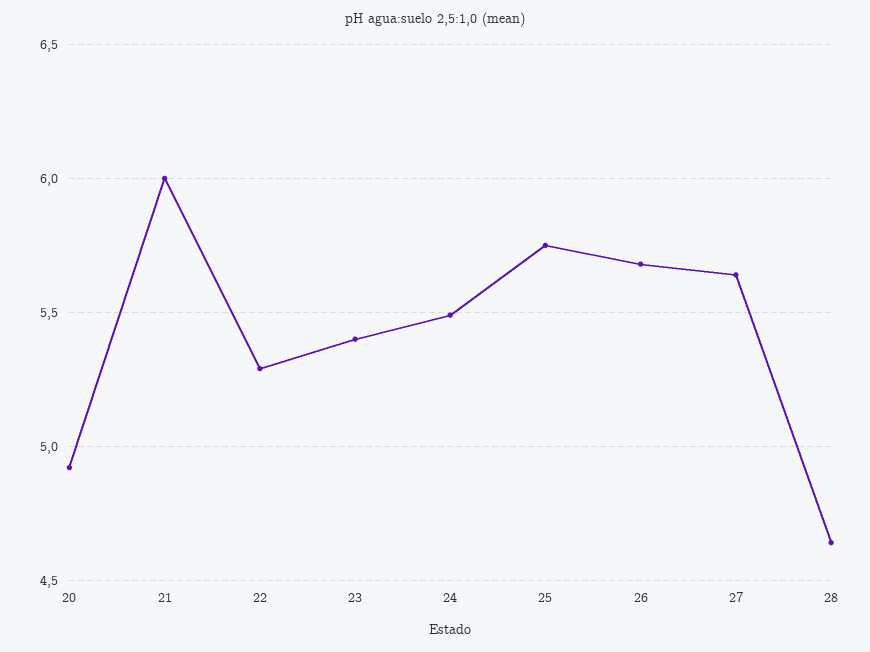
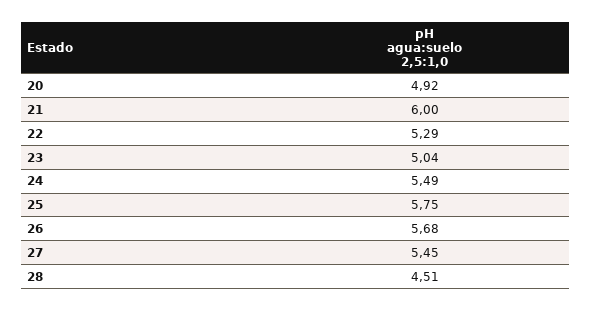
23: 5.4 -> 5.04
27: 5.65 -> 5.45
28: 4.65 -> 4.51

